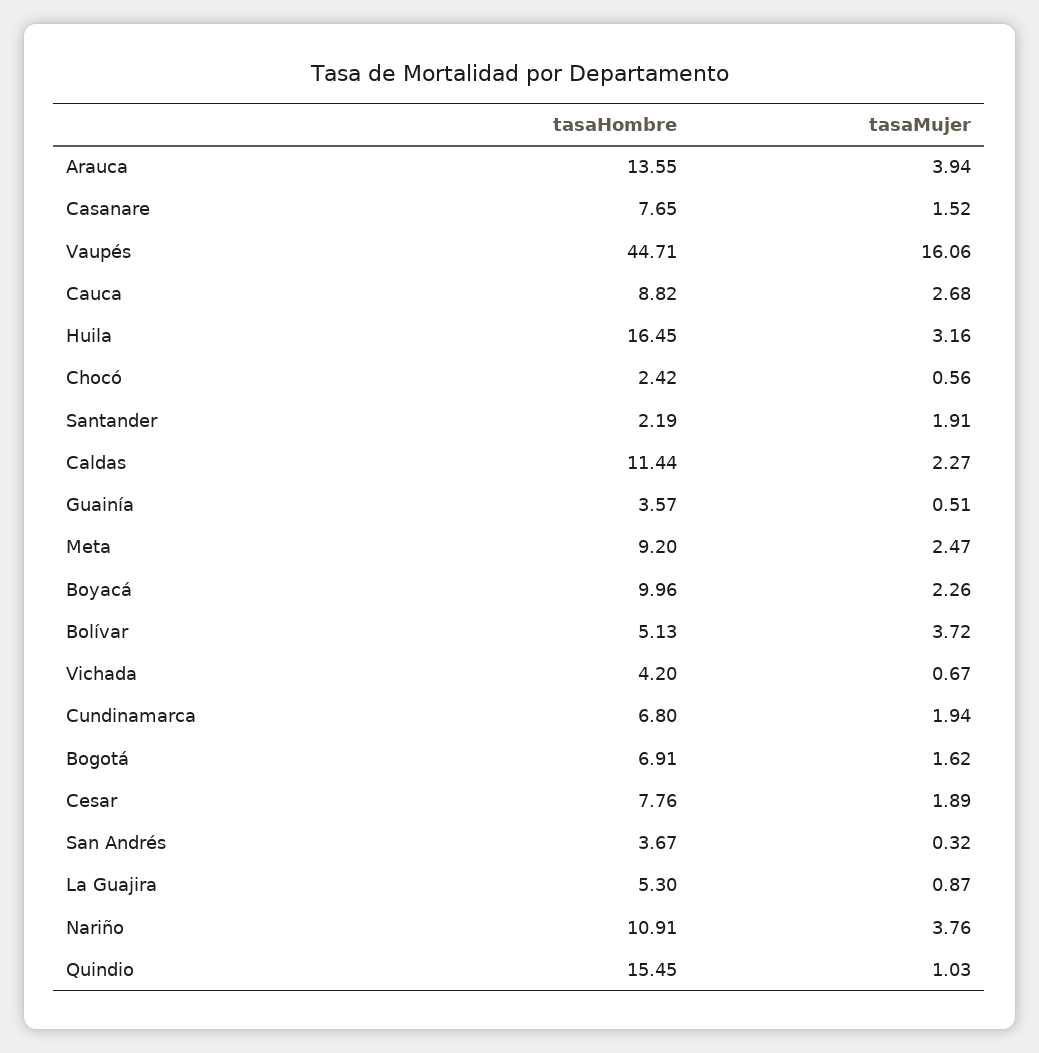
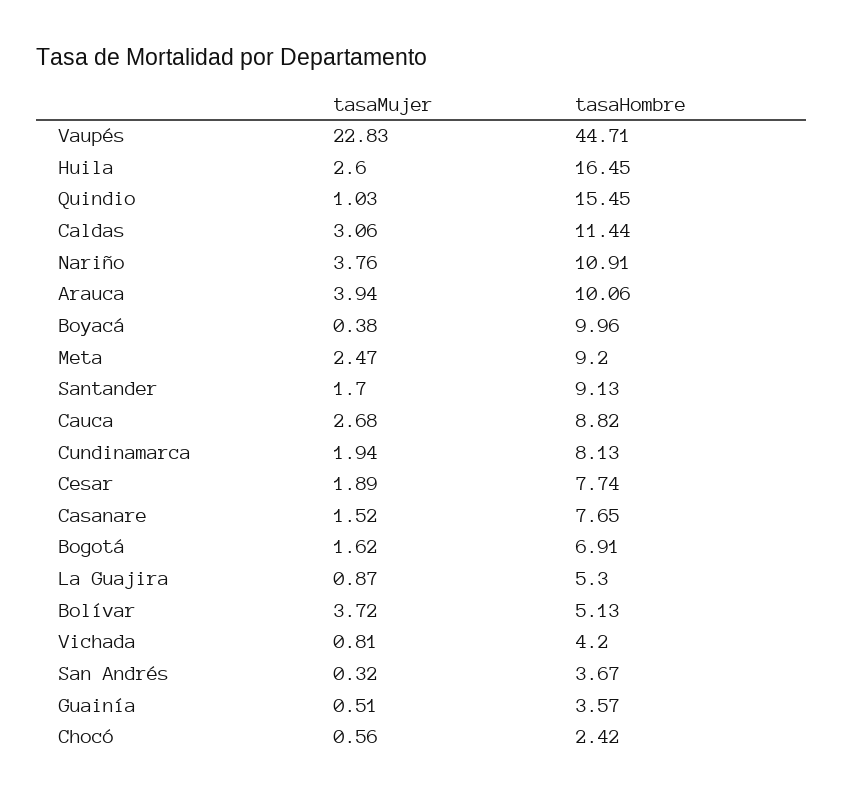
tasaHombre, Arauca: 13.55 -> 10.06
tasaMujer, Vaupés: 16.06 -> 22.83
tasaMujer, Huila: 3.16 -> 2.6
tasaHombre, Santander: 2.19 -> 9.13
tasaMujer, Santander: 1.91 -> 1.7
tasaMujer, Caldas: 2.27 -> 3.06
tasaMujer, Boyacá: 2.26 -> 0.38
tasaMujer, Vichada: 0.67 -> 0.81
tasaHombre, Cundinamarca: 6.8 -> 8.13
tasaHombre, Cesar: 7.76 -> 7.74

